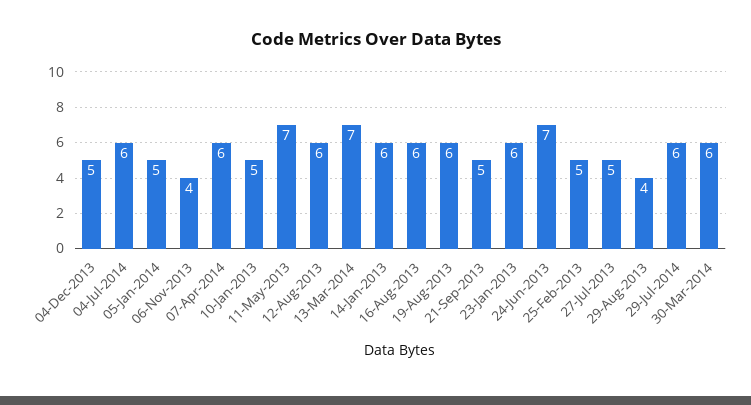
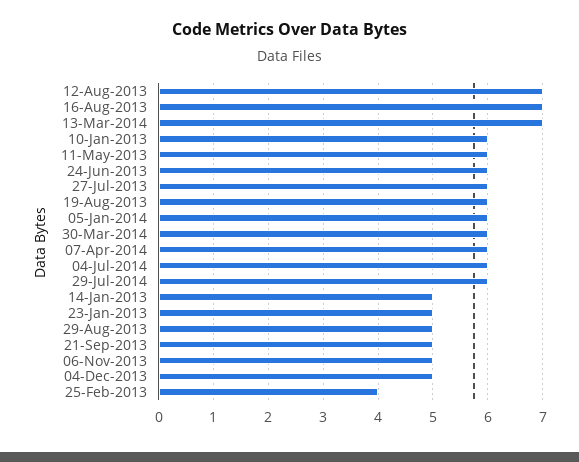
05-Jan-2014: 5 -> 6
06-Nov-2013: 4 -> 5
10-Jan-2013: 5 -> 6
11-May-2013: 7 -> 6
12-Aug-2013: 6 -> 7
14-Jan-2013: 6 -> 5
16-Aug-2013: 6 -> 7
23-Jan-2013: 6 -> 5
24-Jun-2013: 7 -> 6
25-Feb-2013: 5 -> 4
27-Jul-2013: 5 -> 6
29-Aug-2013: 4 -> 5

